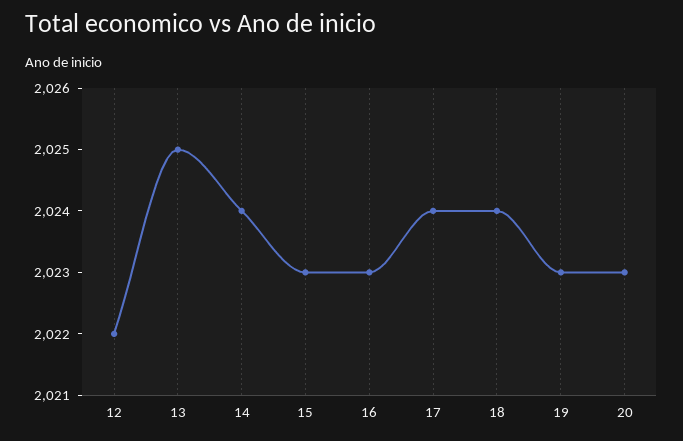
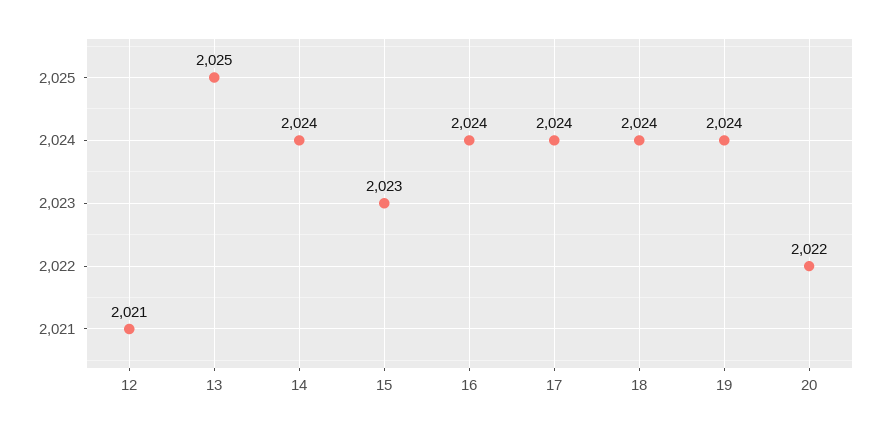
12: 2022 -> 2021
16: 2023 -> 2024
19: 2023 -> 2024
20: 2023 -> 2022

